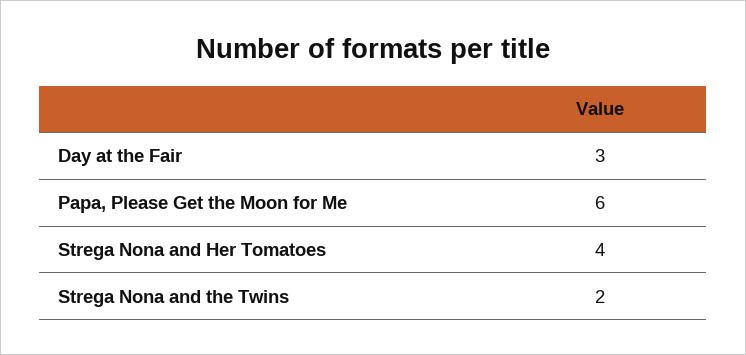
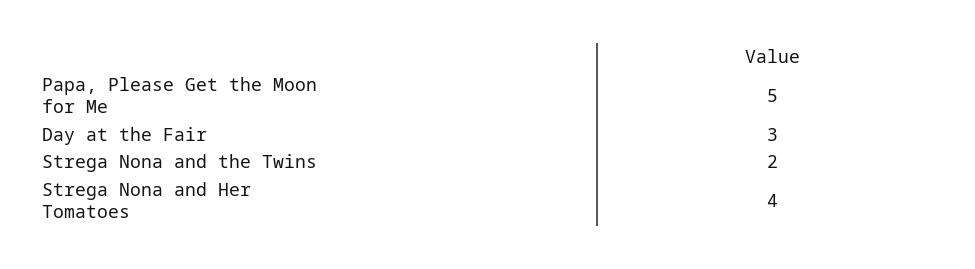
Papa, Please Get the Moon for Me: 6 -> 5

